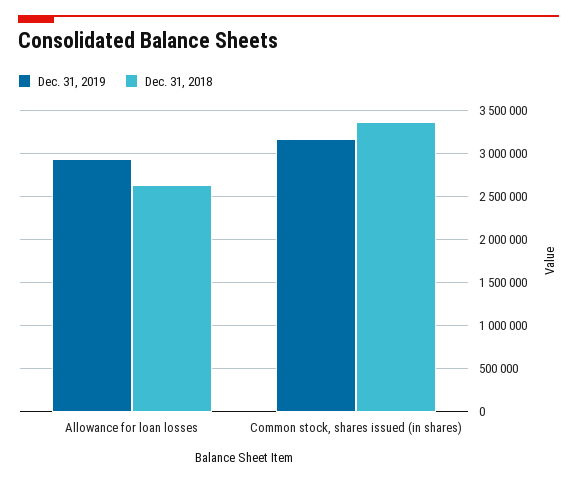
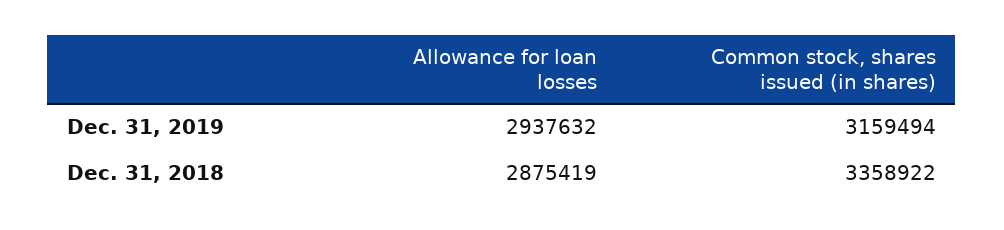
Dec. 31, 2018, Allowance for loan losses: 2600000 -> 2875419

